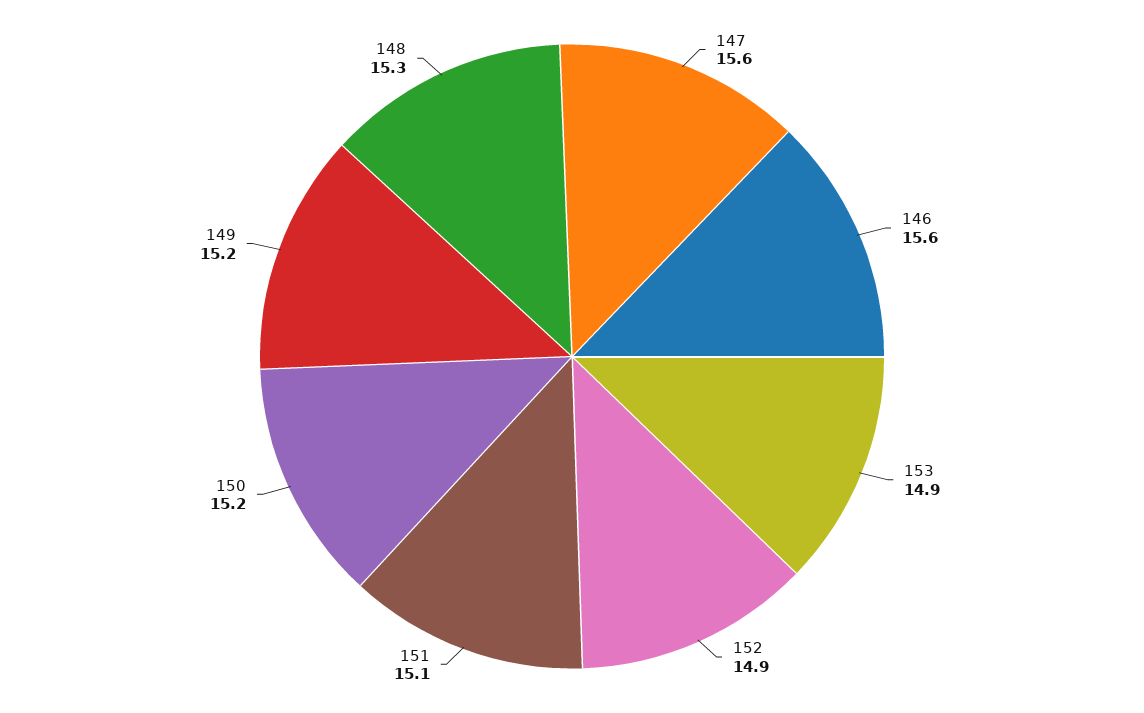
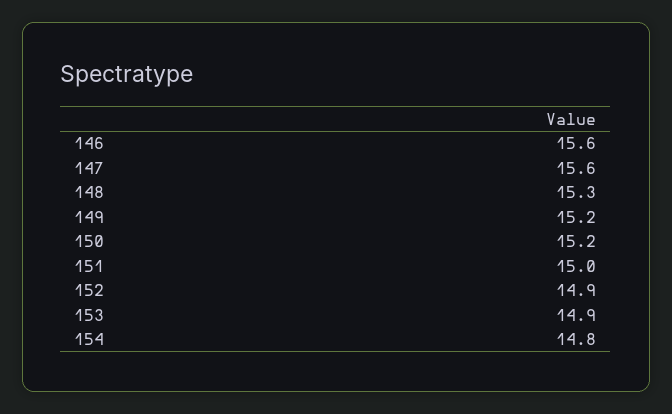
151: 15.1 -> 15
154: none -> 14.8

